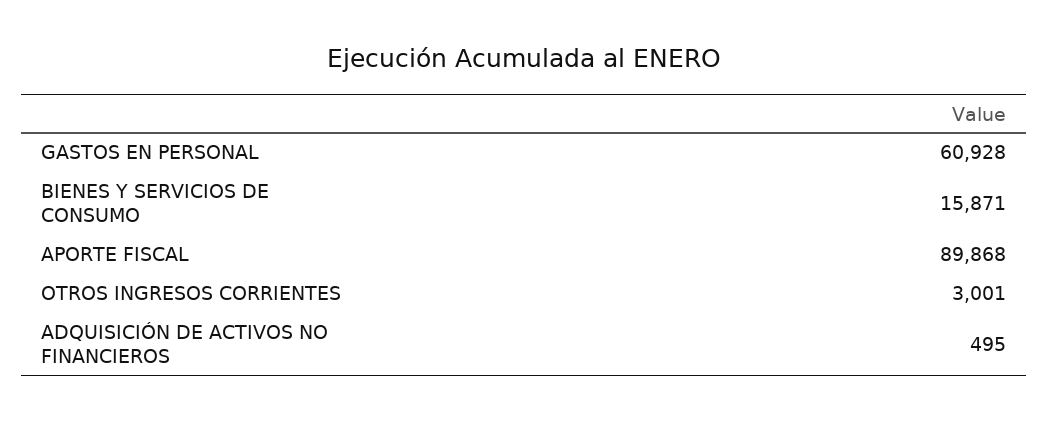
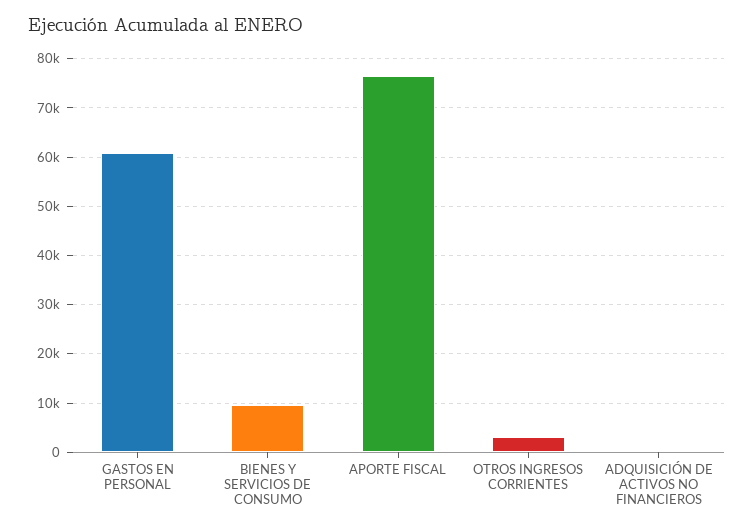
BIENES Y SERVICIOS DE CONSUMO: 15871 -> 10000
APORTE FISCAL: 89868 -> 76000

